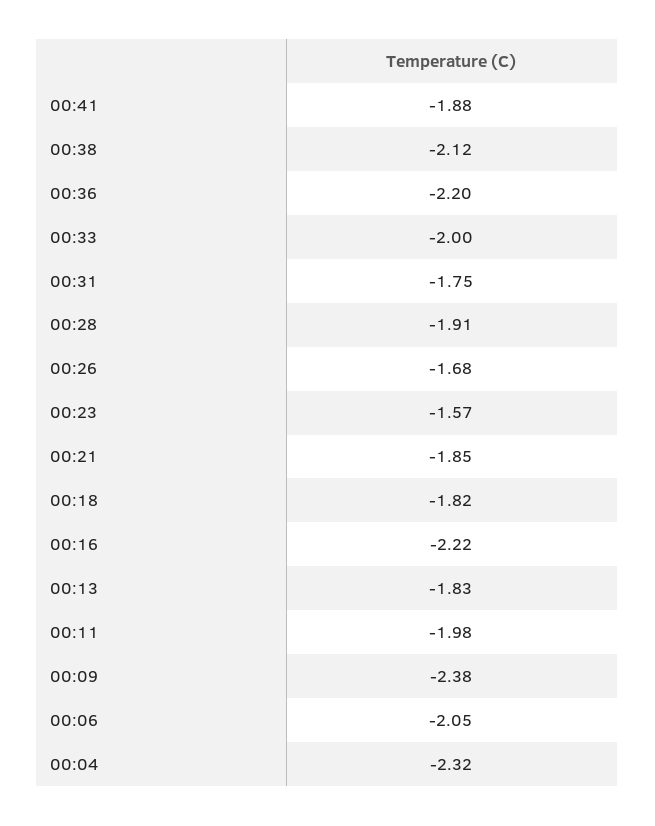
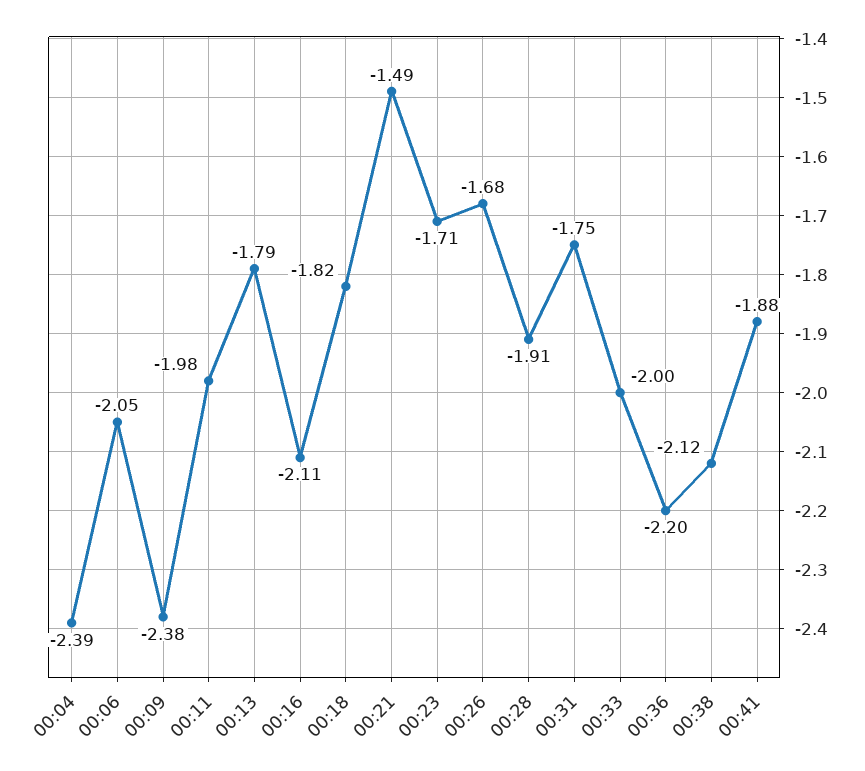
00:23: -1.57 -> -1.71
00:21: -1.85 -> -1.49
00:16: -2.22 -> -2.11
00:13: -1.83 -> -1.79
00:04: -2.32 -> -2.39

